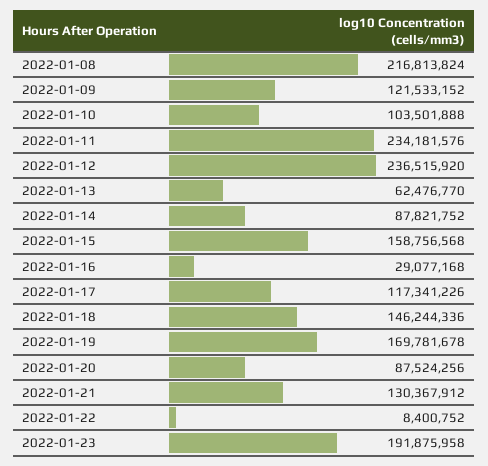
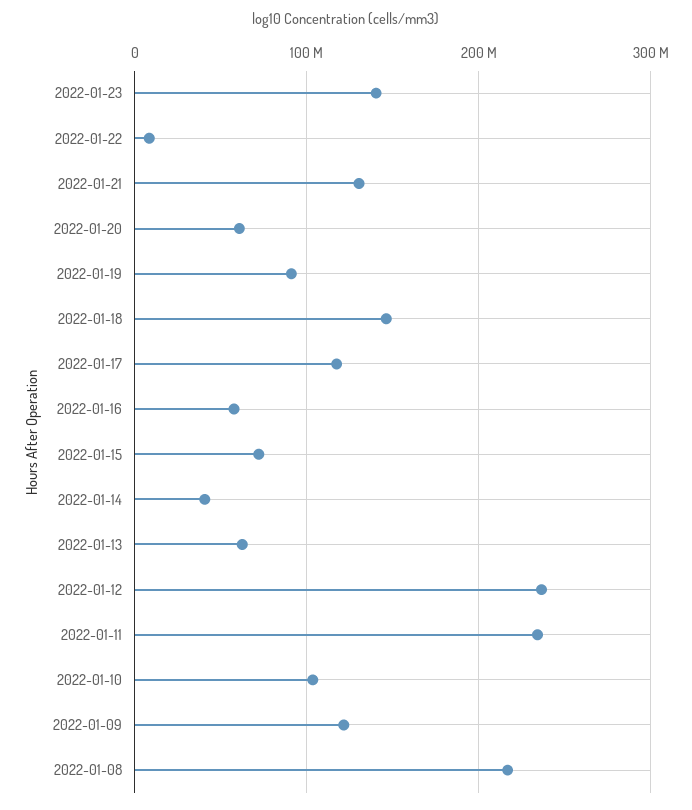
2022-01-14: 87821752 -> 40000000
2022-01-15: 158756568 -> 70000000
2022-01-16: 29077168 -> 60000000
2022-01-19: 169781678 -> 90000000
2022-01-20: 87524256 -> 60000000
2022-01-23: 191875958 -> 140000000

